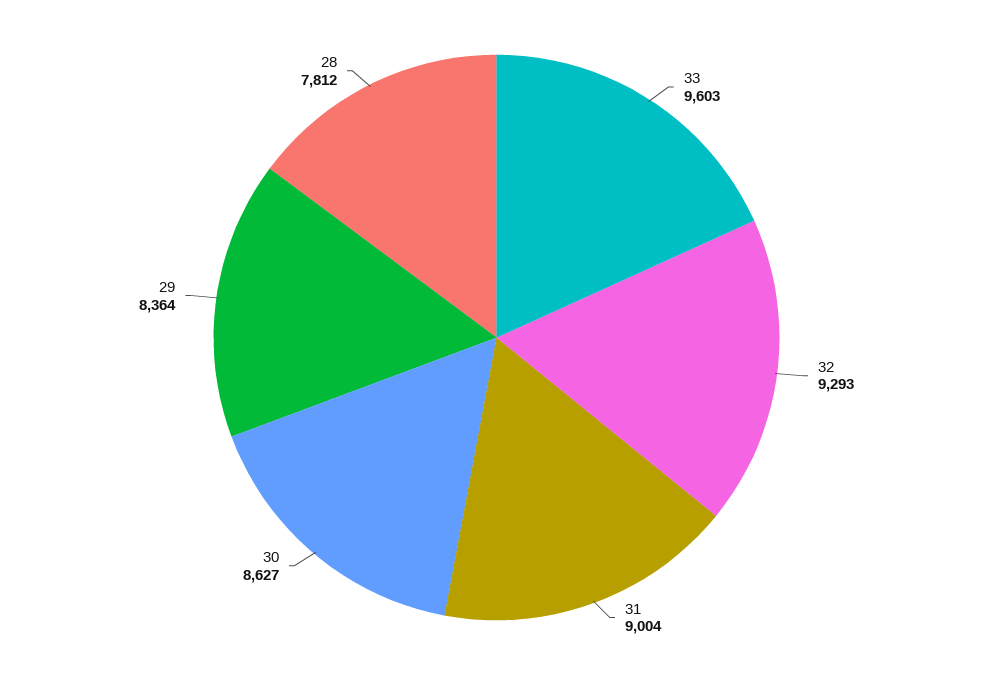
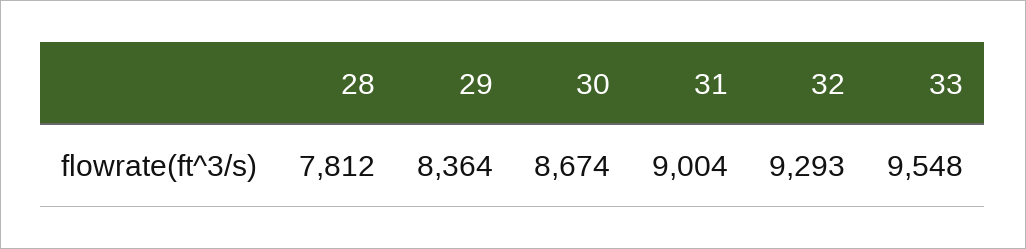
33: 9603 -> 9548
30: 8627 -> 8674

